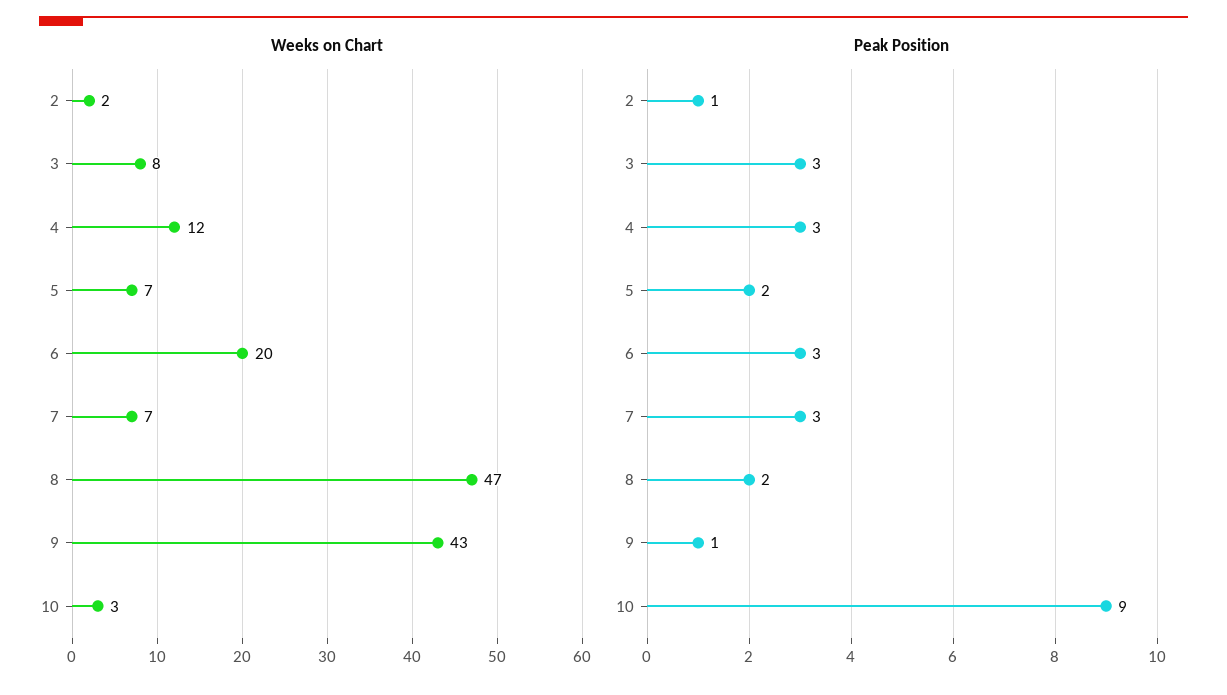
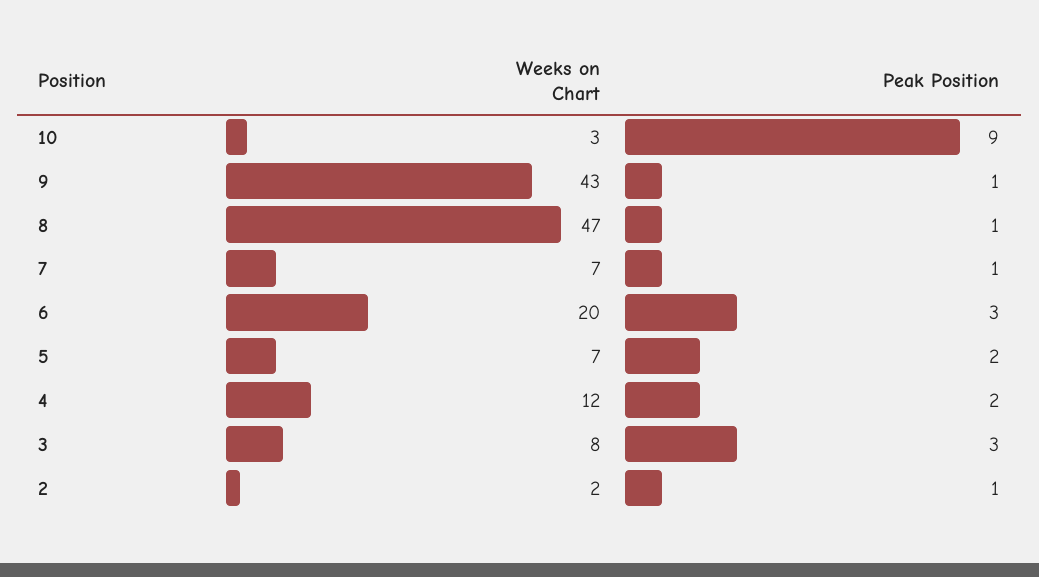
Peak Position, 4: 3 -> 2
Peak Position, 7: 3 -> 1
Peak Position, 8: 2 -> 1

